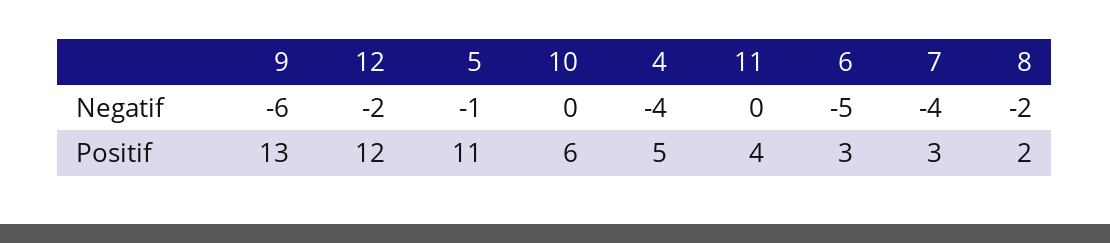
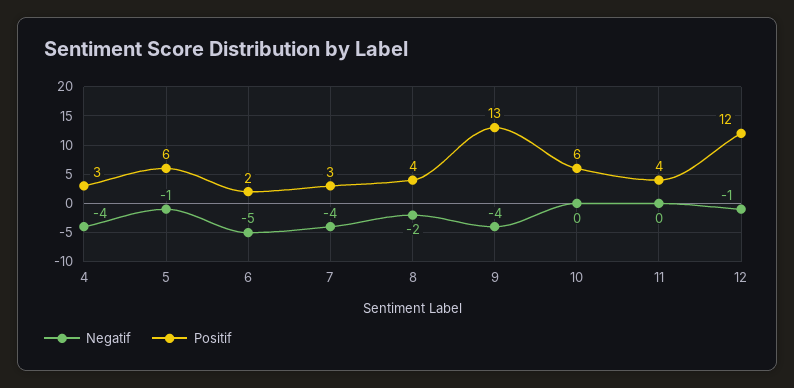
Negatif, 9: -6 -> -4
Negatif, 12: -2 -> -1
Positif, 5: 11 -> 6
Positif, 4: 5 -> 3
Positif, 6: 3 -> 2
Positif, 8: 2 -> 4

